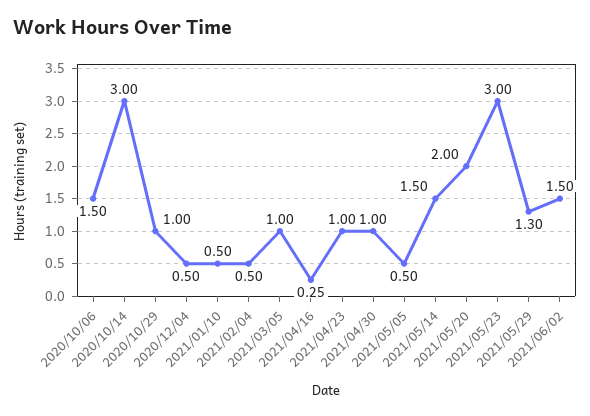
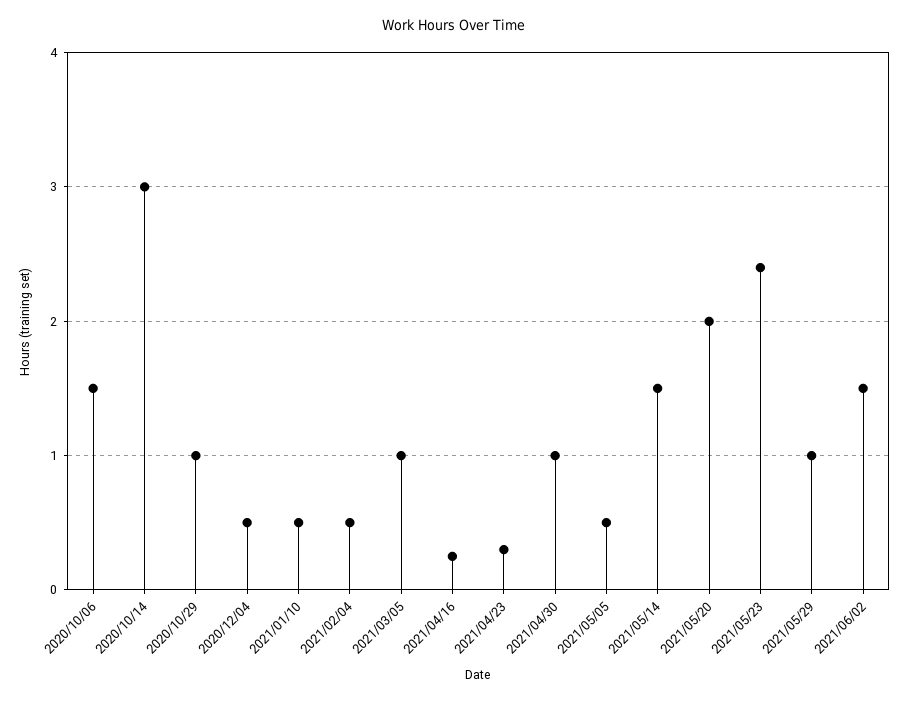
2021/04/23: 1 -> 0.3
2021/05/23: 3 -> 2.4
2021/05/29: 1.3 -> 1

